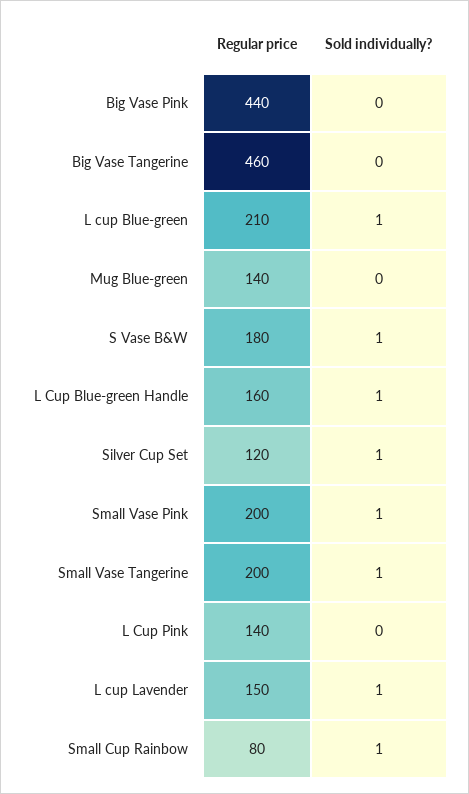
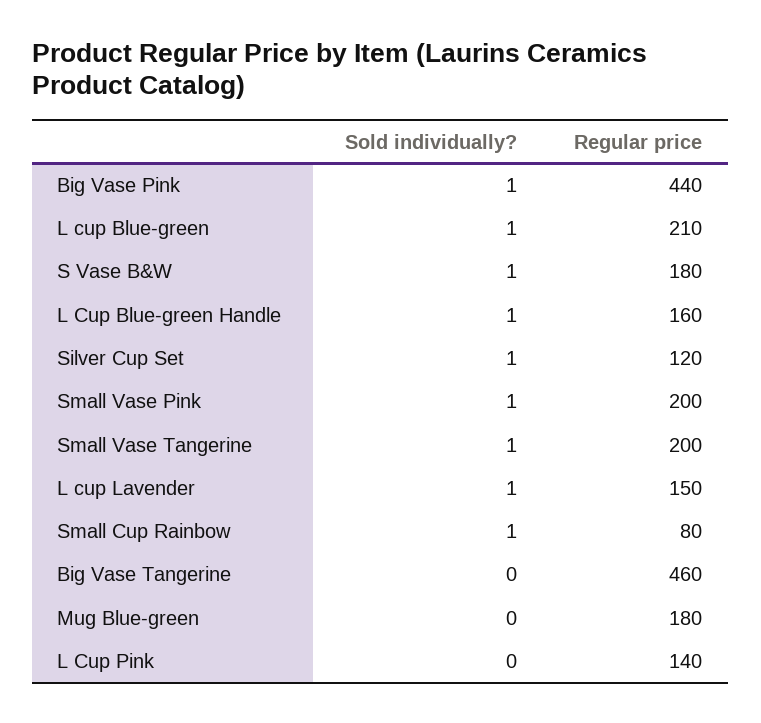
Sold individually?, Big Vase Pink: 0 -> 1
Regular price, Mug Blue-green: 140 -> 180

